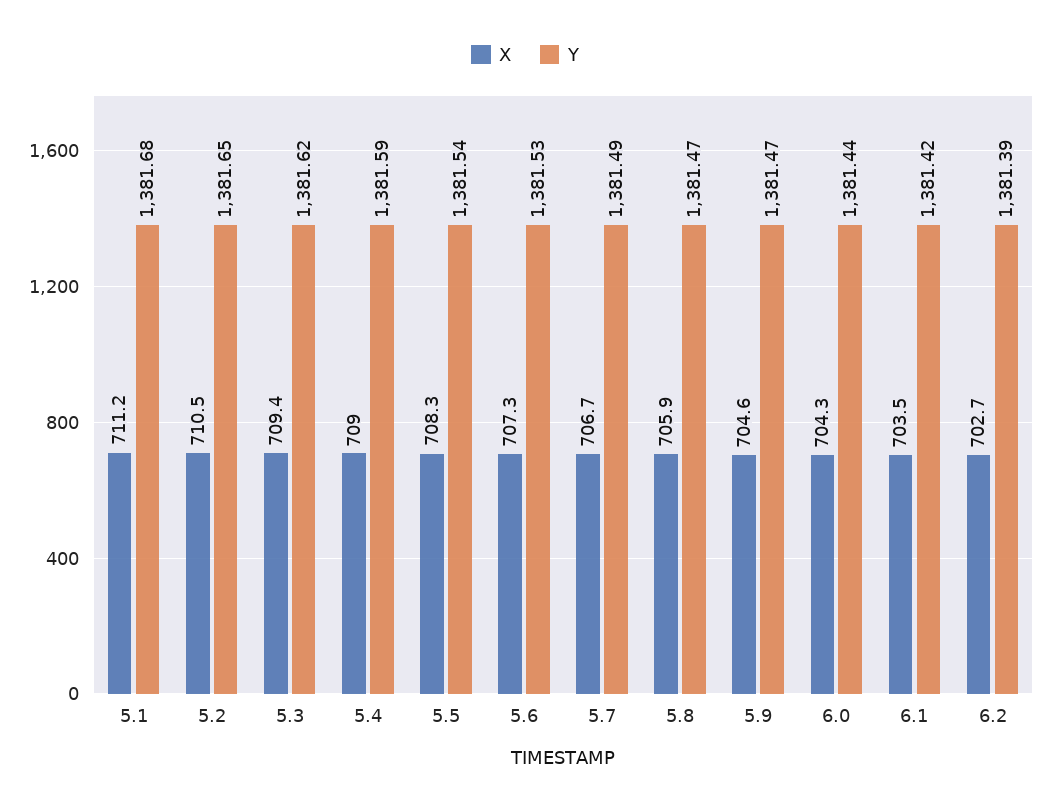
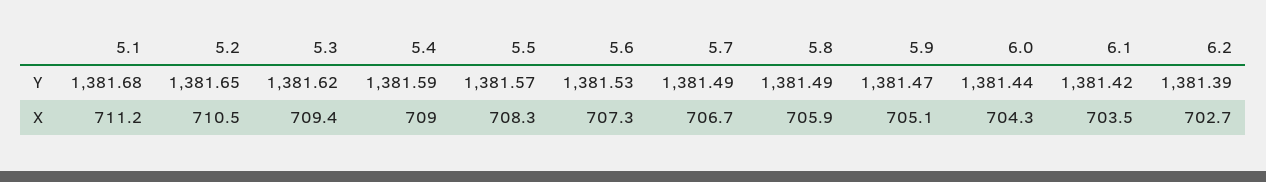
Y, 5.5: 1381.54 -> 1381.57
Y, 5.8: 1381.47 -> 1381.49
X, 5.9: 704.6 -> 705.1

